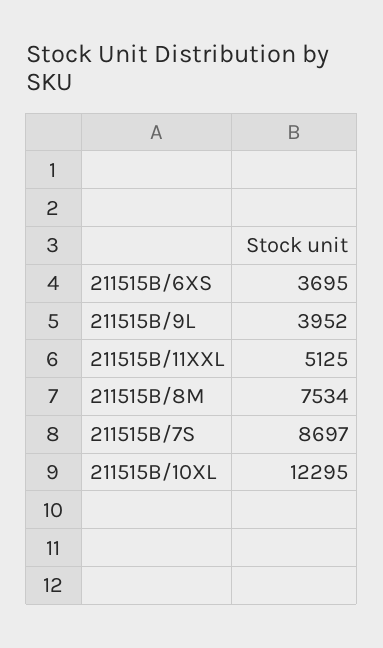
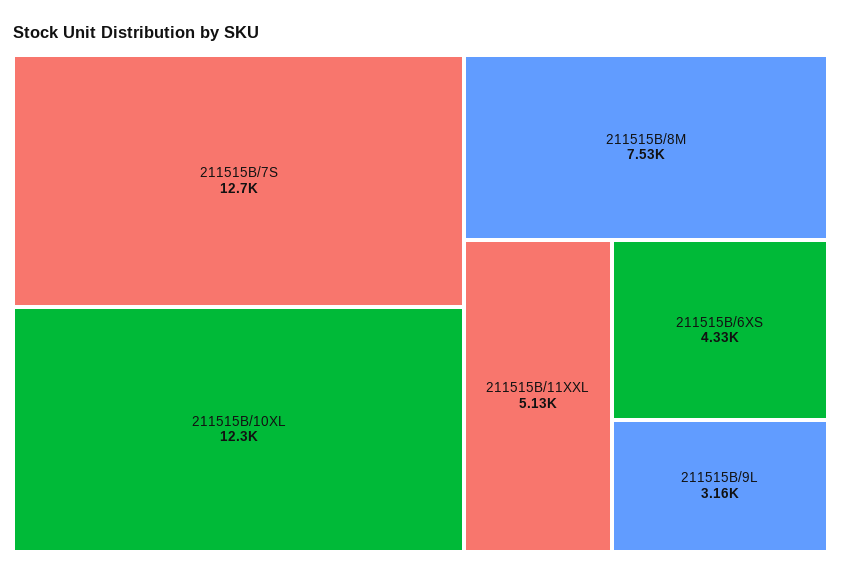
211515B/6XS: 3695 -> 4330
211515B/9L: 3952 -> 3160
211515B/7S: 8697 -> 12700

